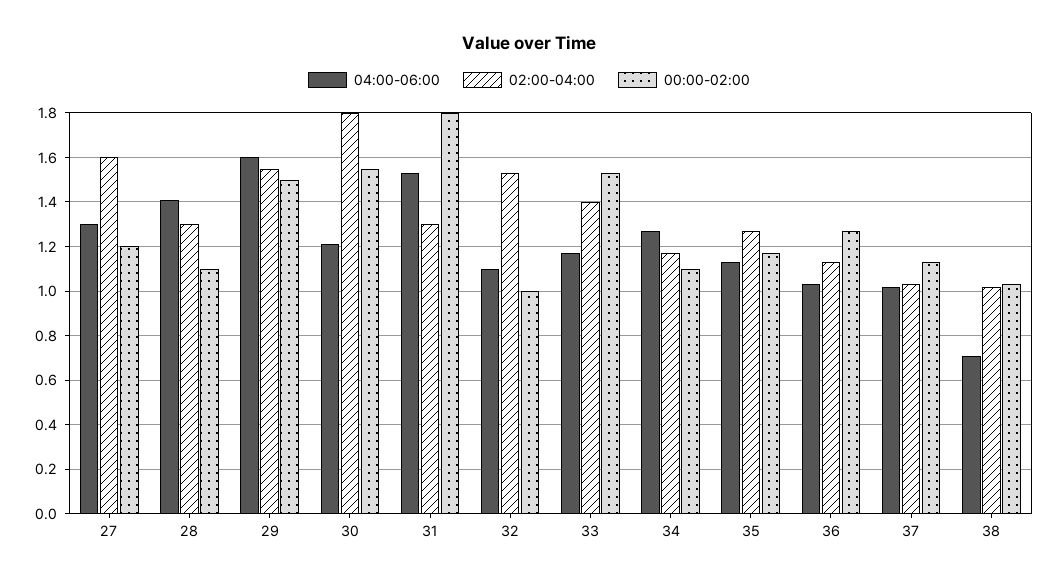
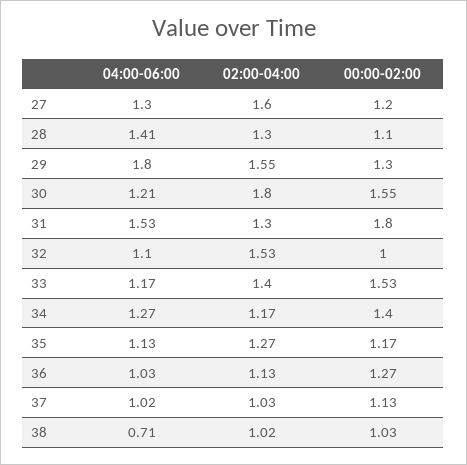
04:00-06:00, 29: 1.6 -> 1.8
00:00-02:00, 29: 1.5 -> 1.3
00:00-02:00, 34: 1.1 -> 1.4

